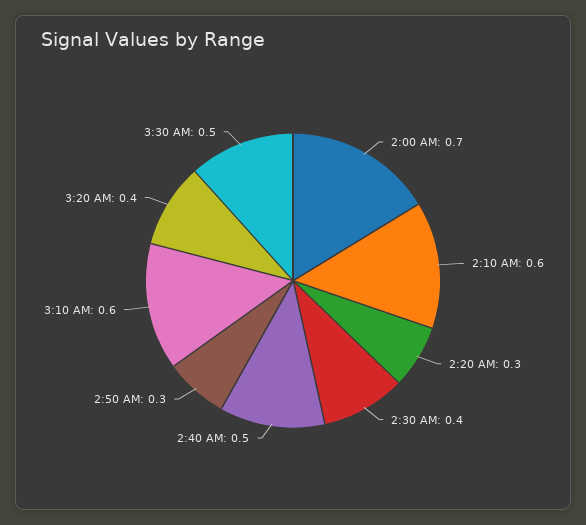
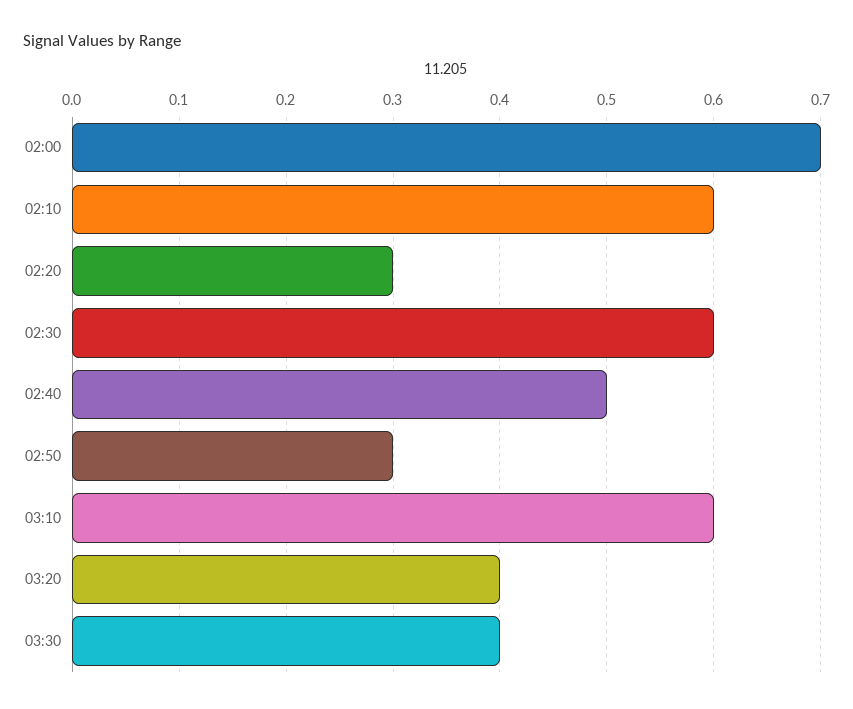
2:30 AM: 0.4 -> 0.6
3:30 AM: 0.5 -> 0.4

